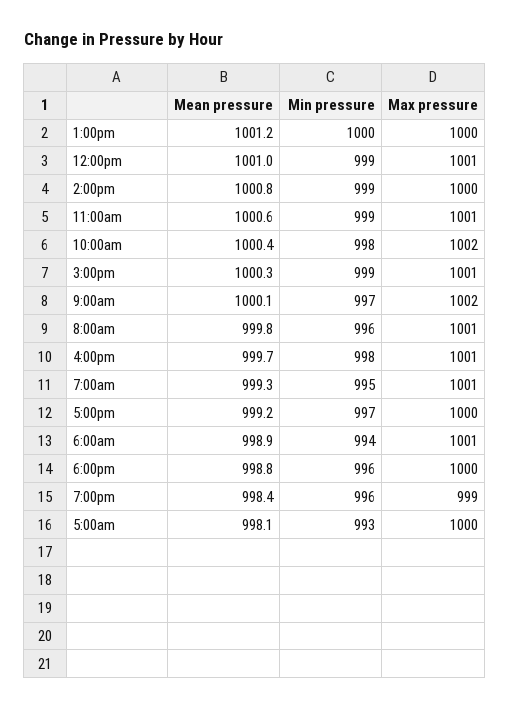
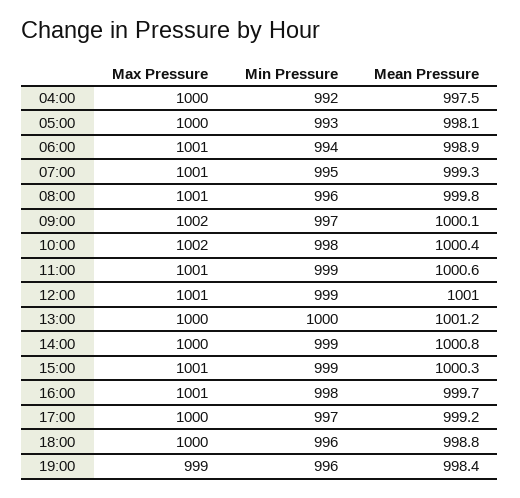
Max pressure, 04:00: none -> 1000
Min pressure, 04:00: none -> 992
Mean pressure, 04:00: none -> 997.5

